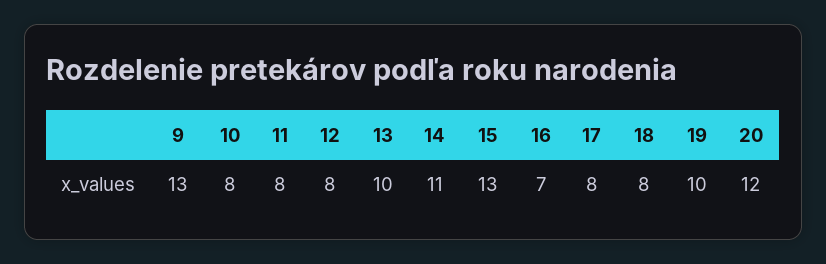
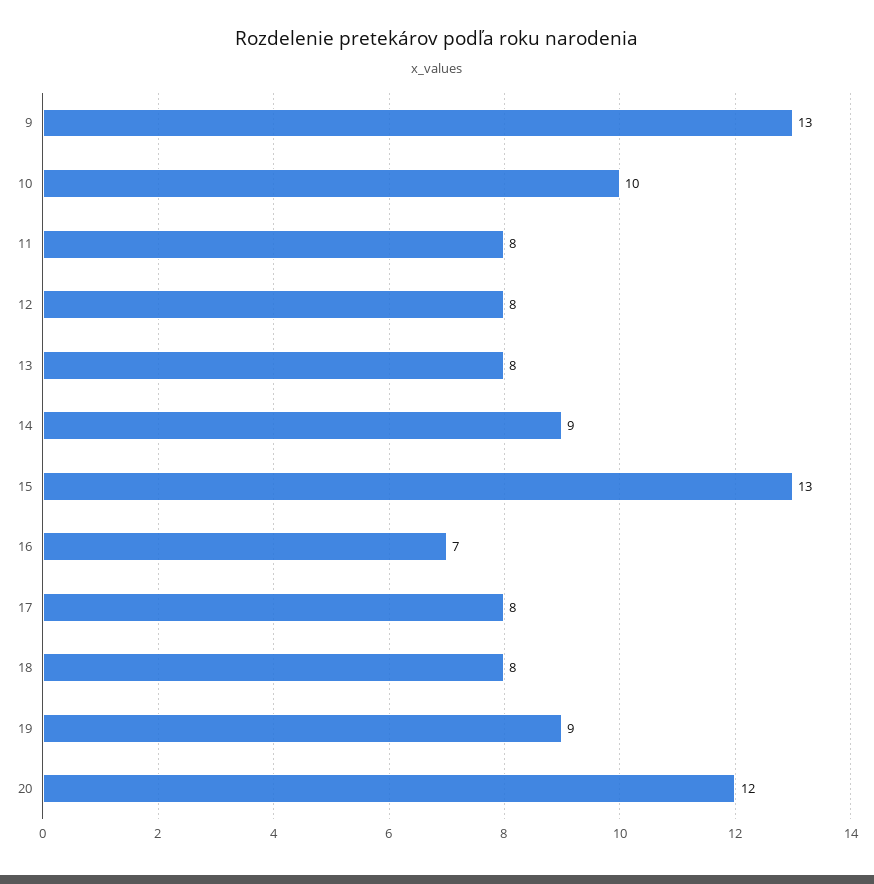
10: 8 -> 10
13: 10 -> 8
14: 11 -> 9
19: 10 -> 9

